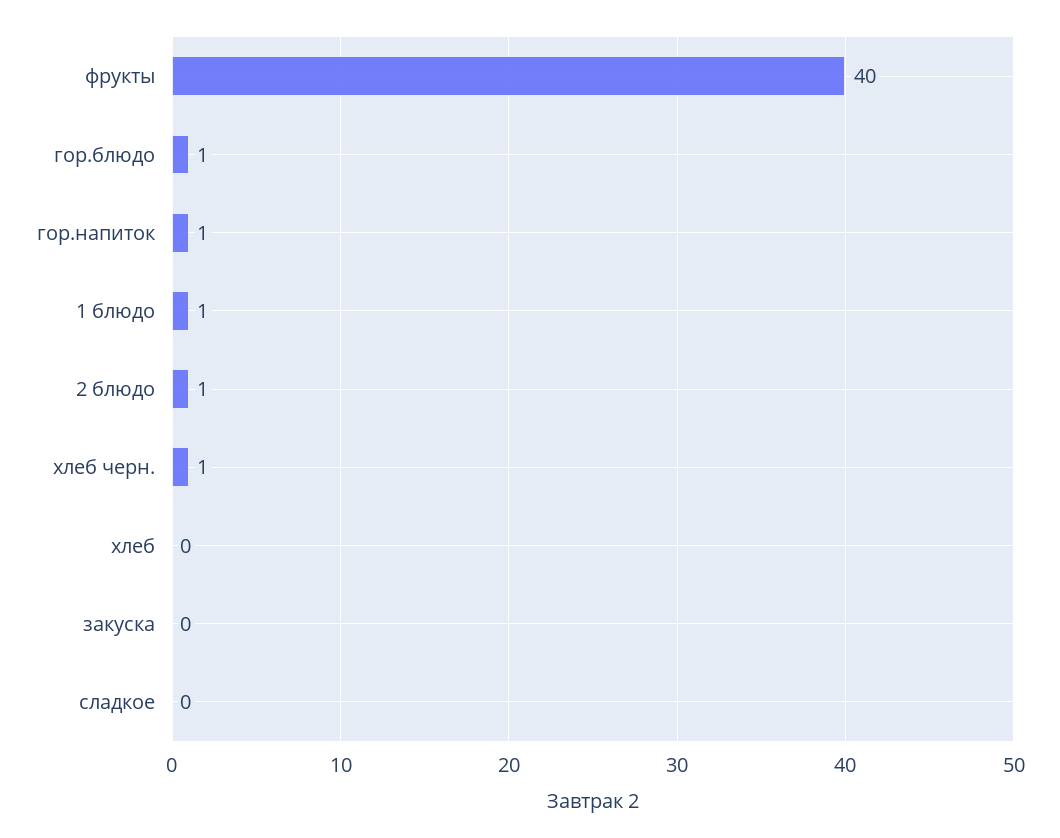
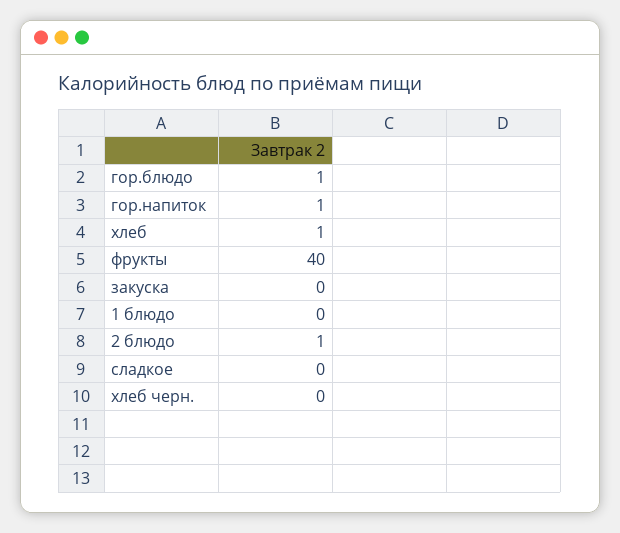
1 блюдо: 1 -> 0
хлеб черн.: 1 -> 0
хлеб: 0 -> 1

